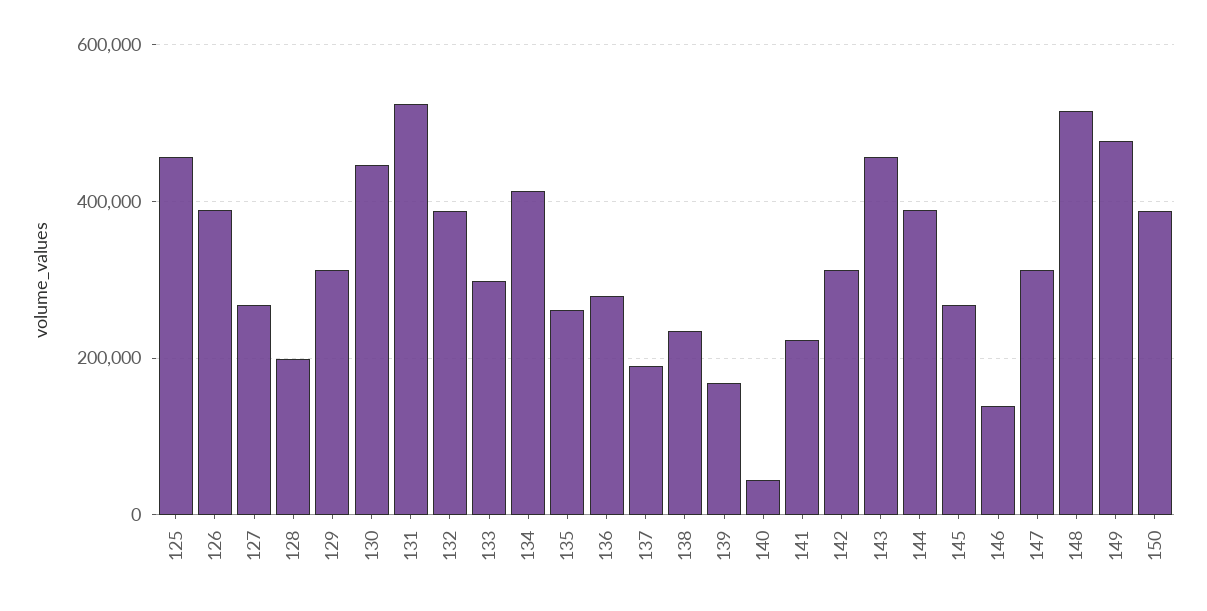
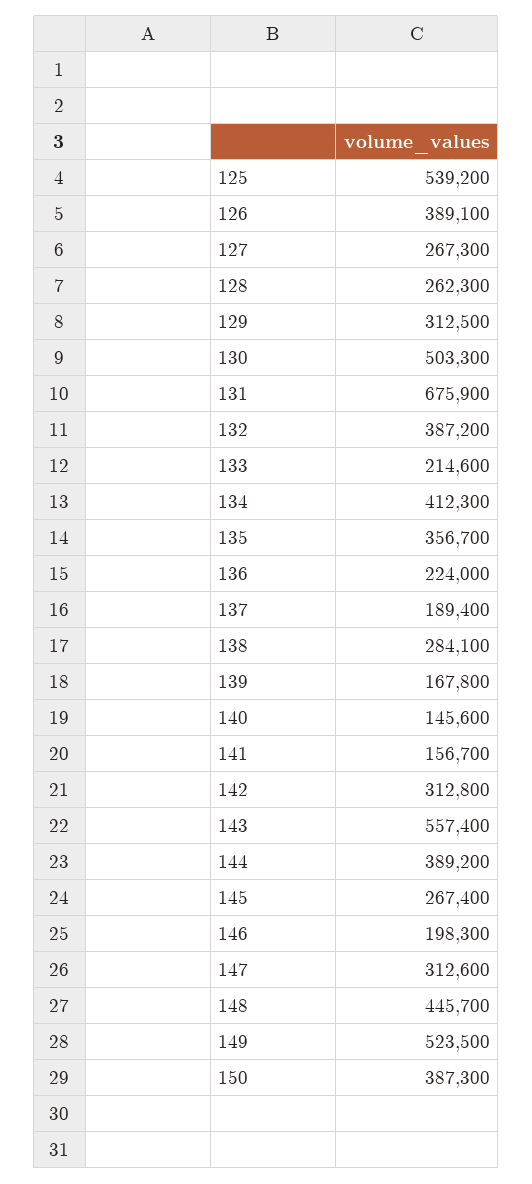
125: 460000 -> 539200
128: 200000 -> 262300
130: 440000 -> 503300
131: 520000 -> 675900
133: 300000 -> 214600
135: 260000 -> 356700
136: 280000 -> 224000
138: 240000 -> 284100
140: 40000 -> 145600
141: 220000 -> 156700
143: 460000 -> 557400
146: 140000 -> 198300
148: 520000 -> 445700
149: 480000 -> 523500

